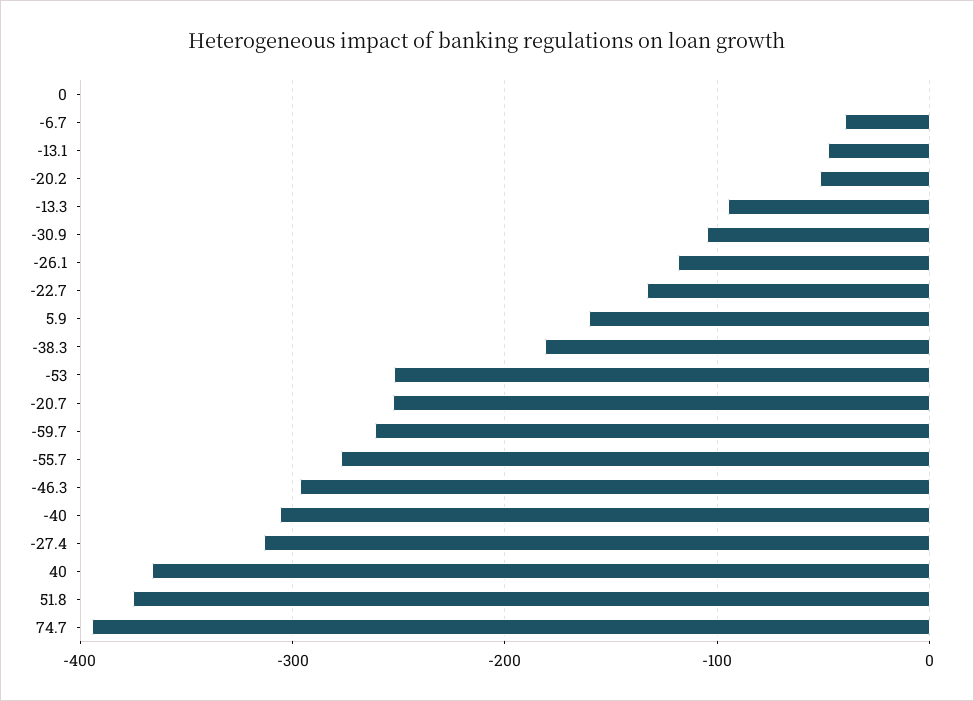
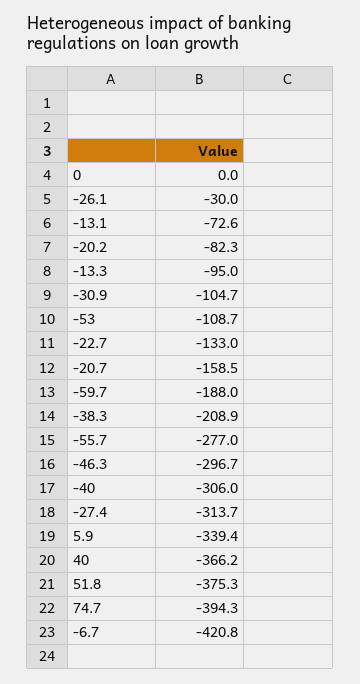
-6.7: -40 -> -420.8
-13.1: -50 -> -72.6
-20.2: -50 -> -82.3
-26.1: -120 -> -30
5.9: -160 -> -339.4
-38.3: -180 -> -208.9
-53: -250 -> -108.7
-20.7: -250 -> -158.5
-59.7: -260 -> -188

